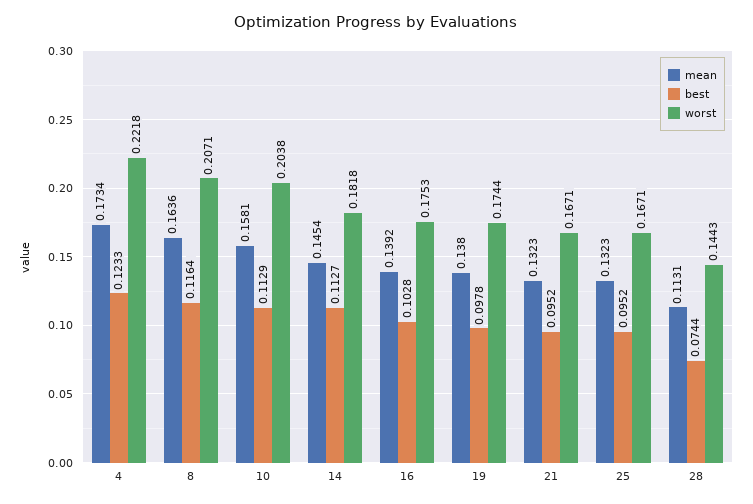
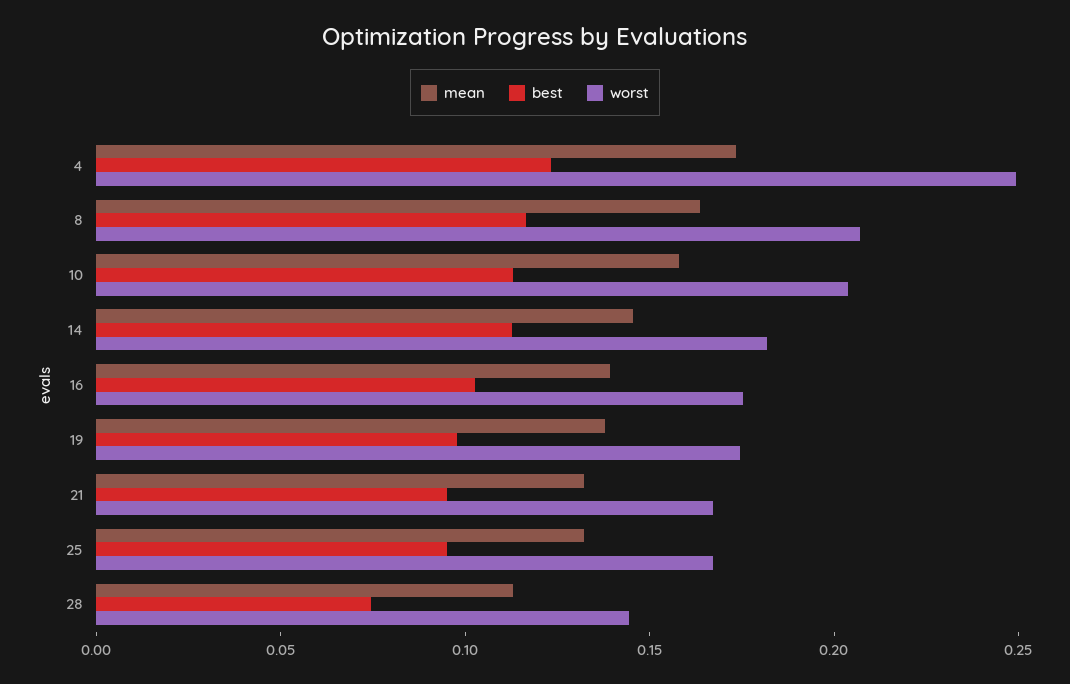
worst, 4: 0.2218 -> 0.25

